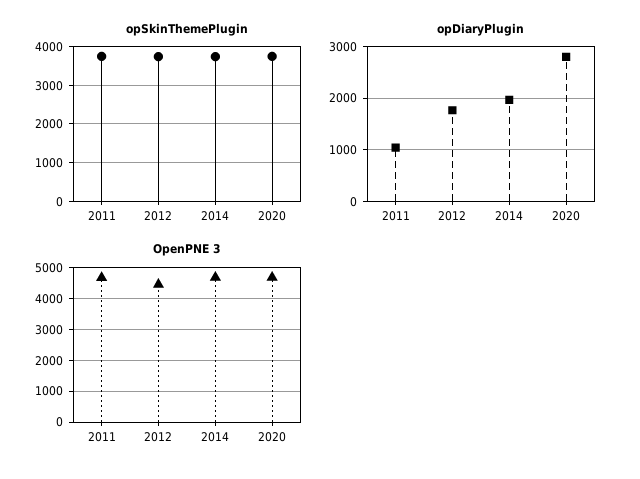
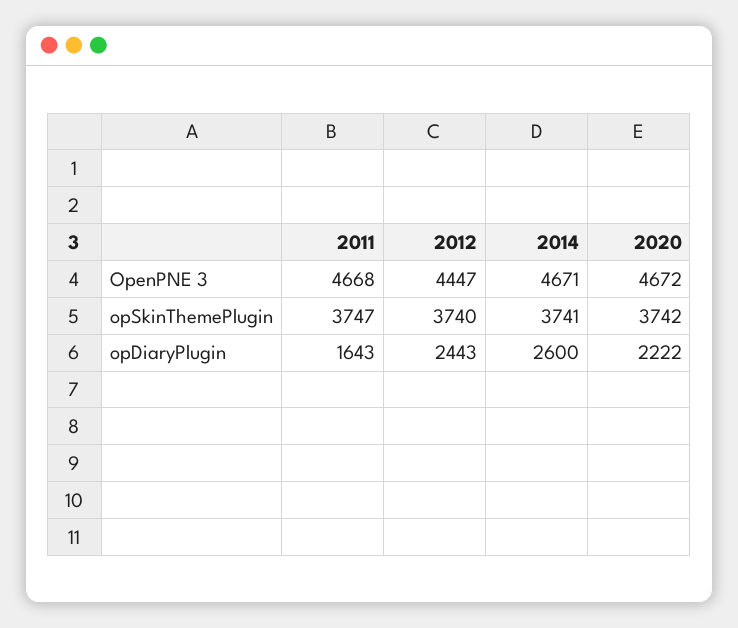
opDiaryPlugin, 2011: 1000 -> 1643
opDiaryPlugin, 2012: 1800 -> 2443
opDiaryPlugin, 2014: 2000 -> 2600
opDiaryPlugin, 2020: 2800 -> 2222

